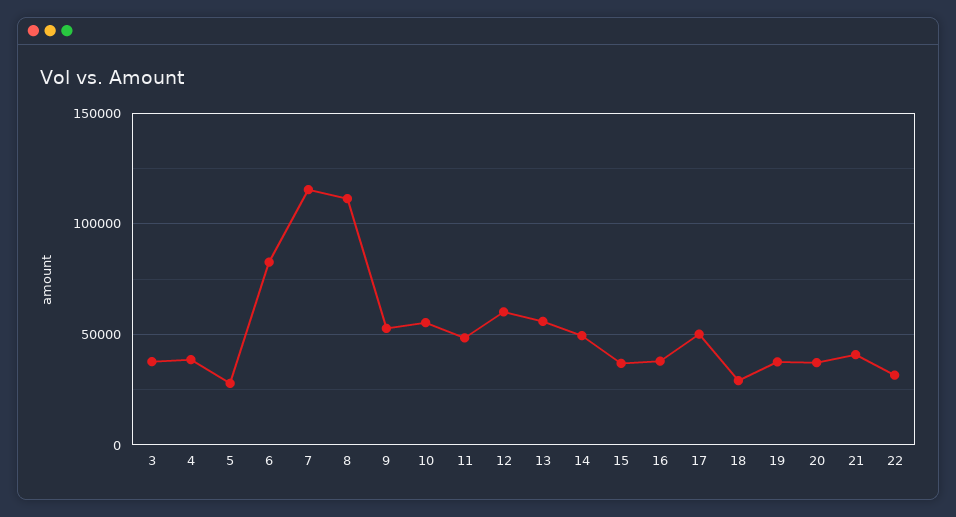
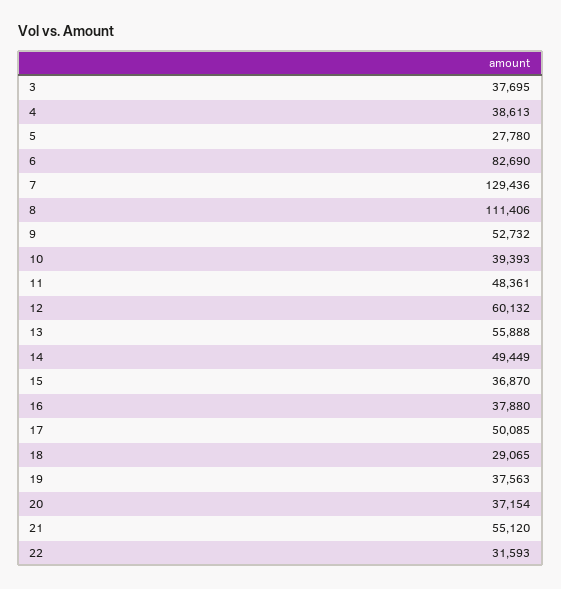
7: 115000 -> 129436
10: 55000 -> 39393
21: 40000 -> 55120

